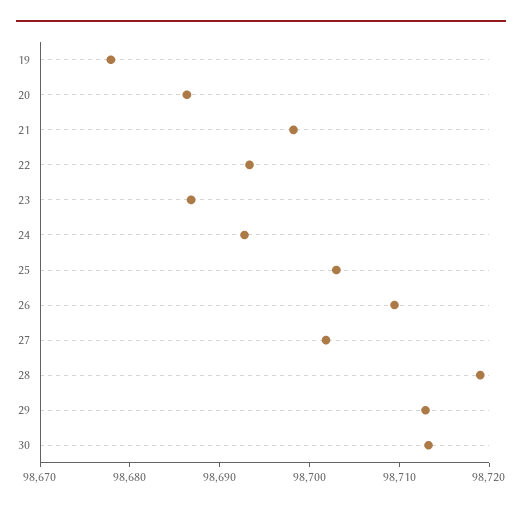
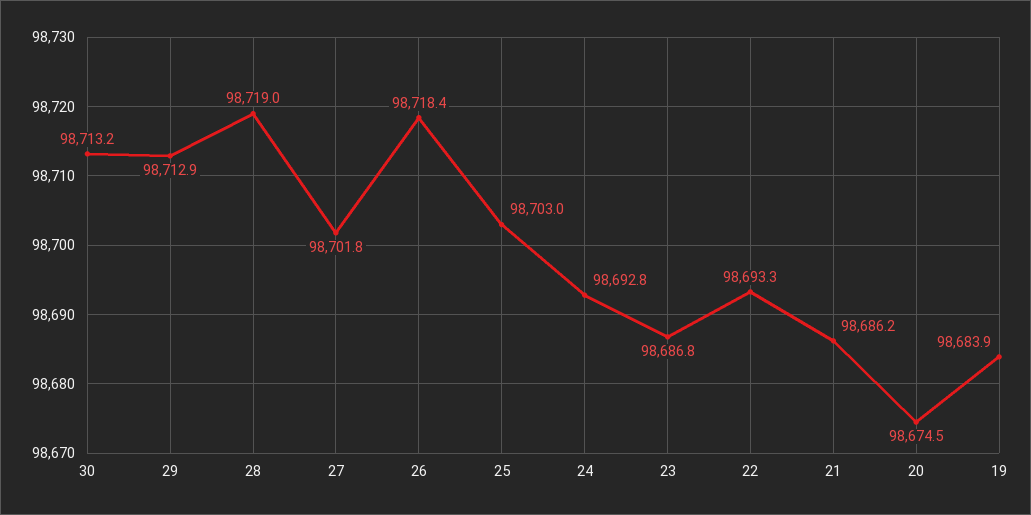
19: 98678 -> 98683.9
20: 98686 -> 98674.5
21: 98698 -> 98686.2
26: 98710 -> 98718.4

